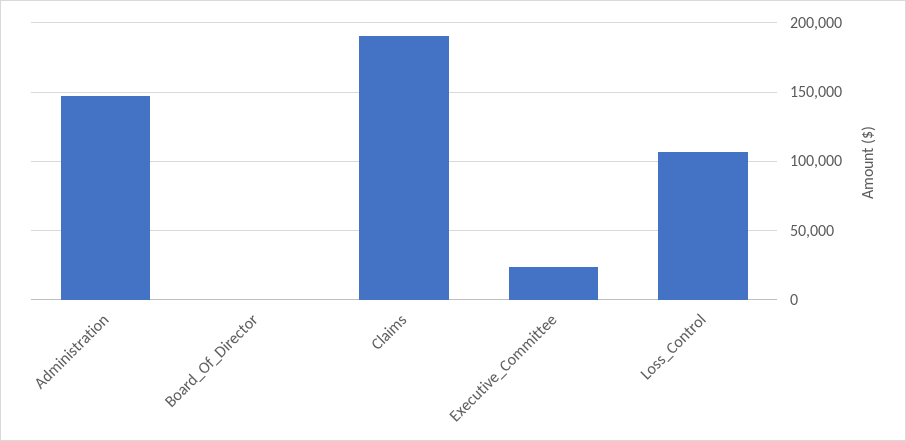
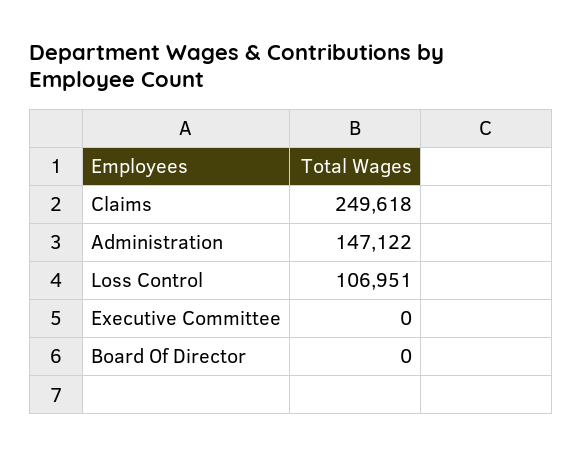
Claims: 190000 -> 249618
Executive_Committee: 25000 -> 0

